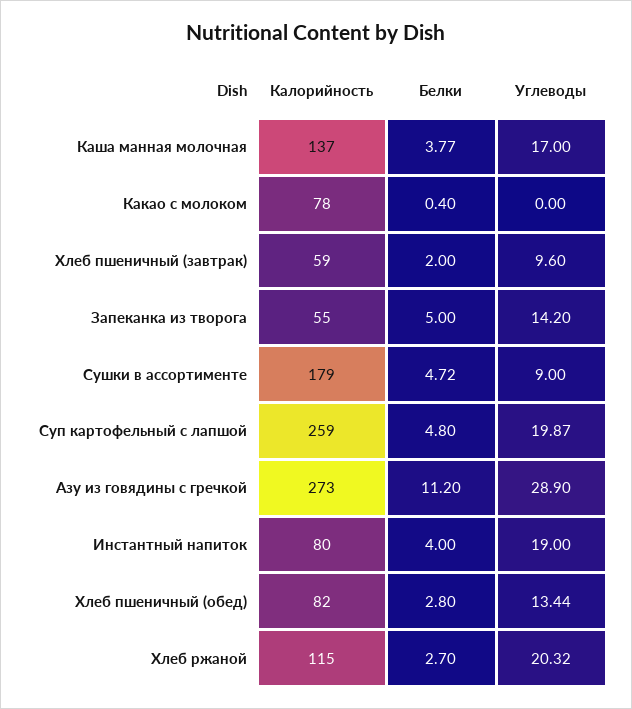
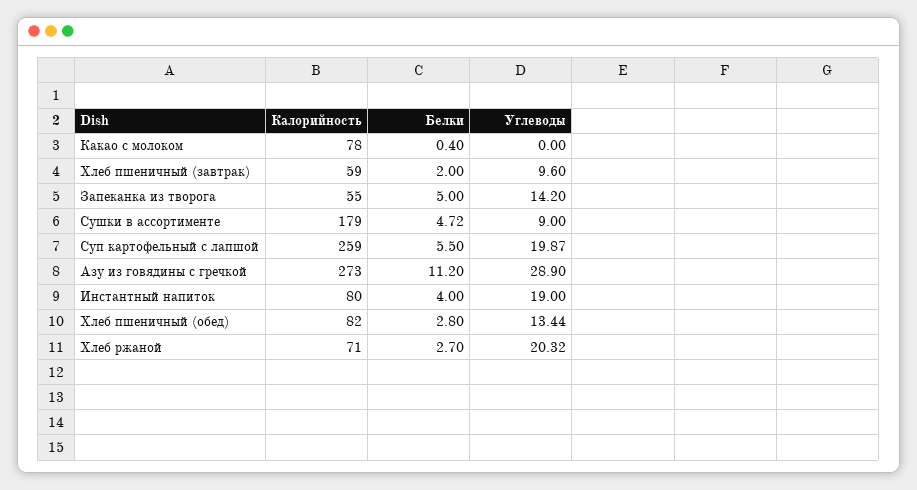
Калорийность, Каша манная молочная: 137 -> none
Белки, Каша манная молочная: 3.77 -> none
Углеводы, Каша манная молочная: 17 -> none
Белки, Суп картофельный с лапшой: 4.8 -> 5.5
Калорийность, Хлеб ржаной: 115 -> 71

